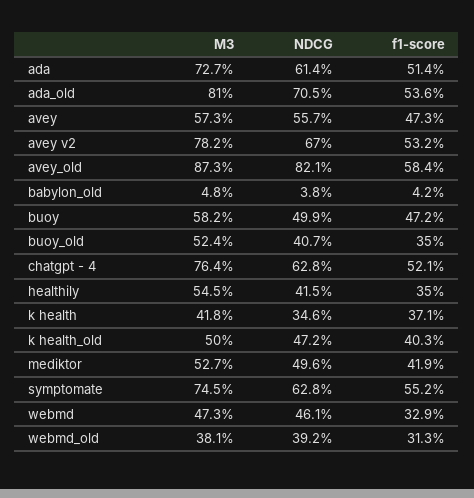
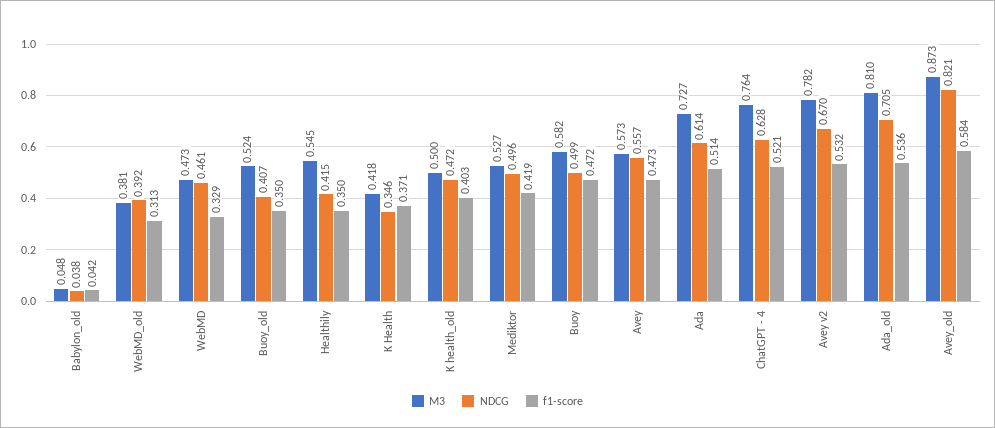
M3, symptomate: 0.745 -> none
NDCG, symptomate: 0.628 -> none
f1-score, symptomate: 0.552 -> none

